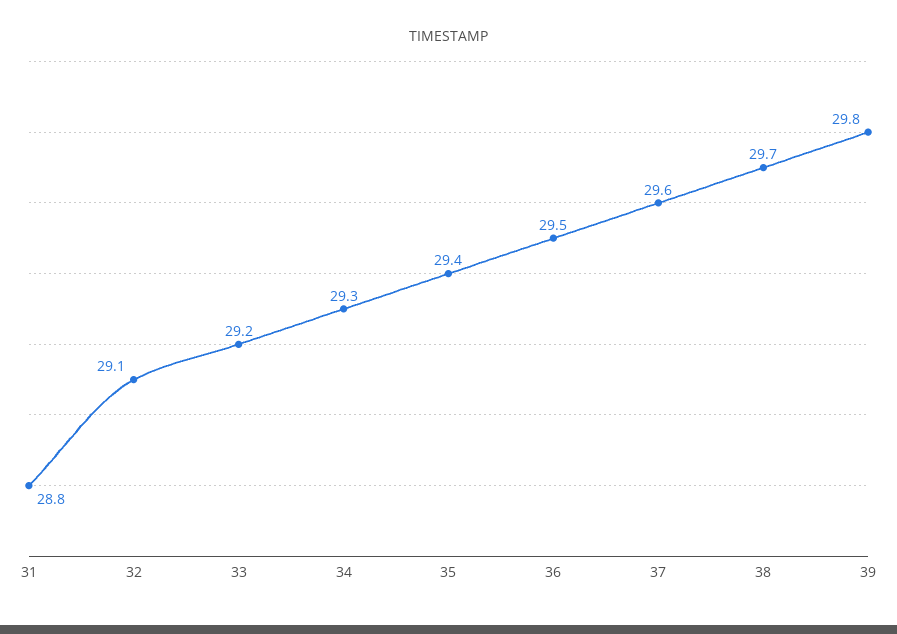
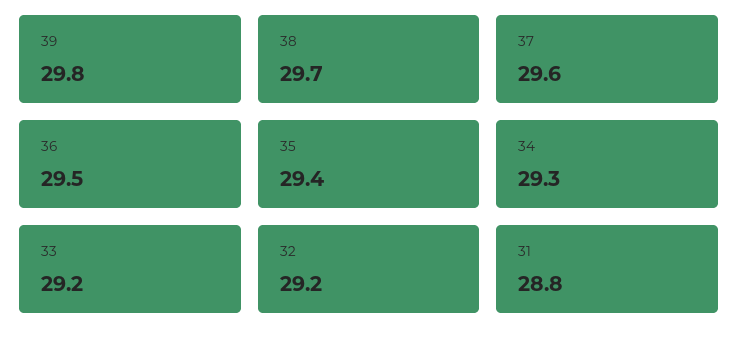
32: 29.1 -> 29.2

